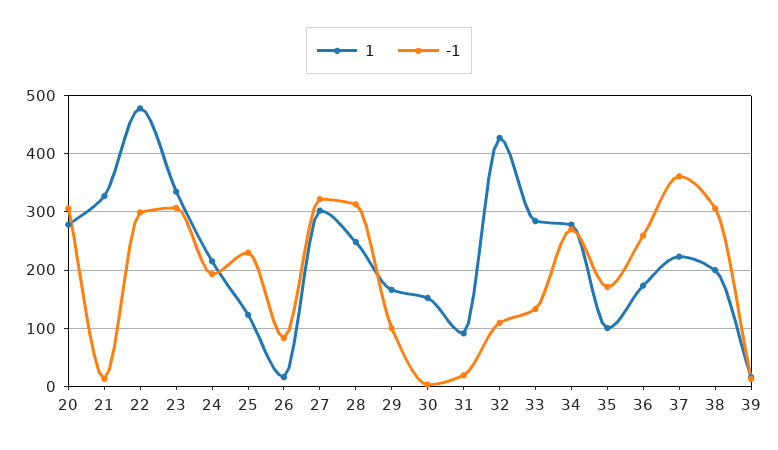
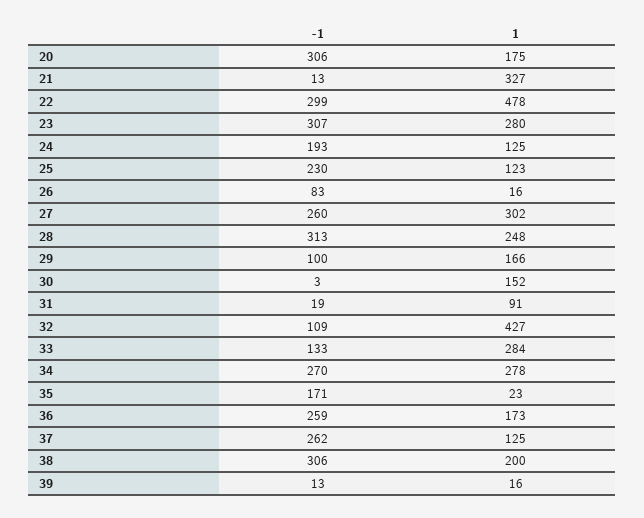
1, 20: 280 -> 175
1, 23: 340 -> 280
1, 24: 220 -> 125
-1, 27: 320 -> 260
1, 35: 100 -> 23
1, 37: 220 -> 125
-1, 37: 360 -> 262

